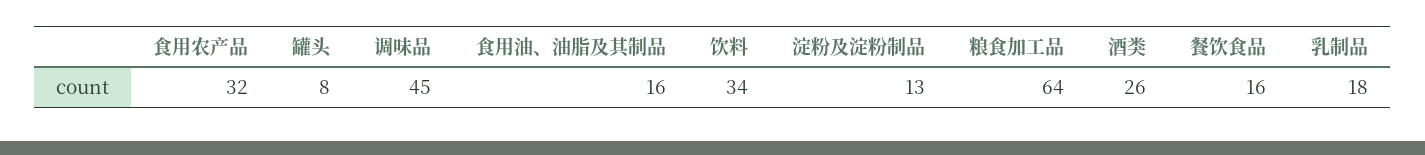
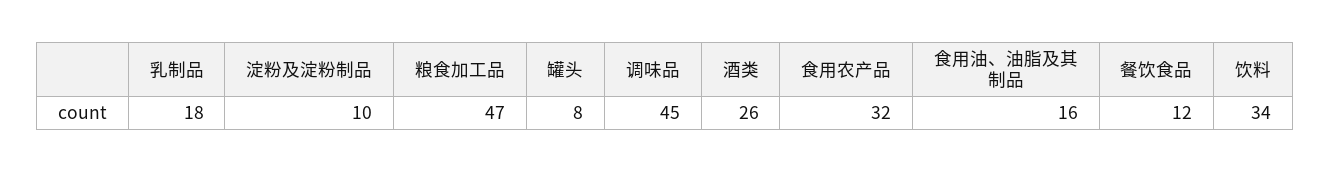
淀粉及淀粉制品: 13 -> 10
粮食加工品: 64 -> 47
餐饮食品: 16 -> 12

